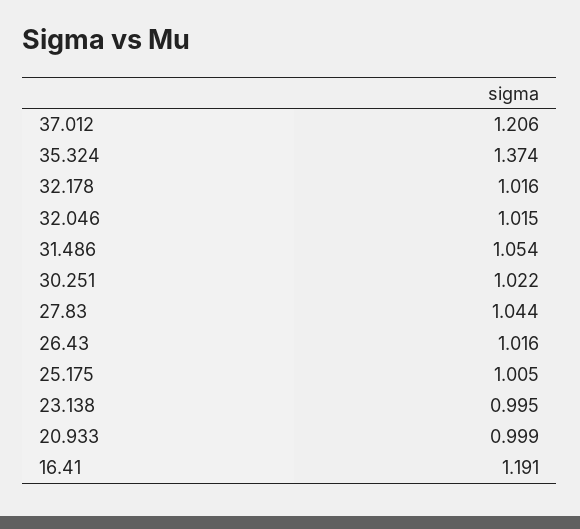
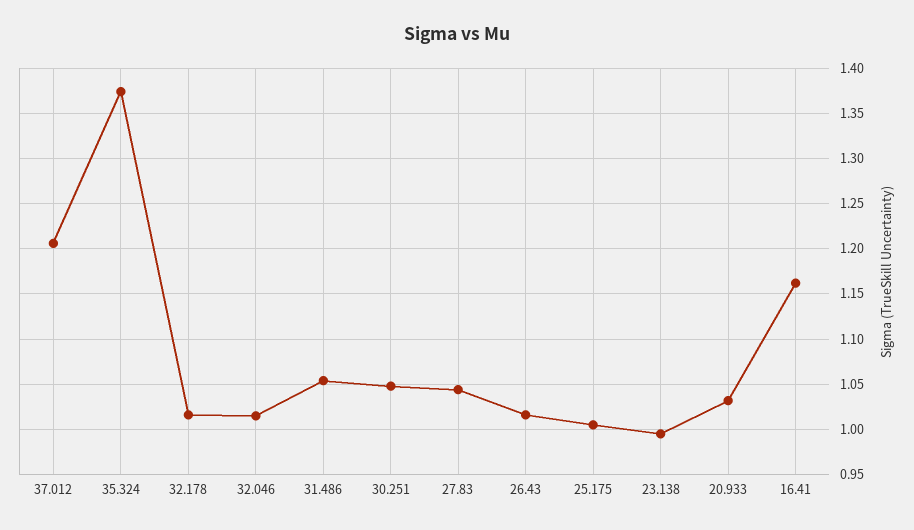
30.251: 1.022 -> 1.05
20.933: 0.999 -> 1.03
16.41: 1.191 -> 1.16

